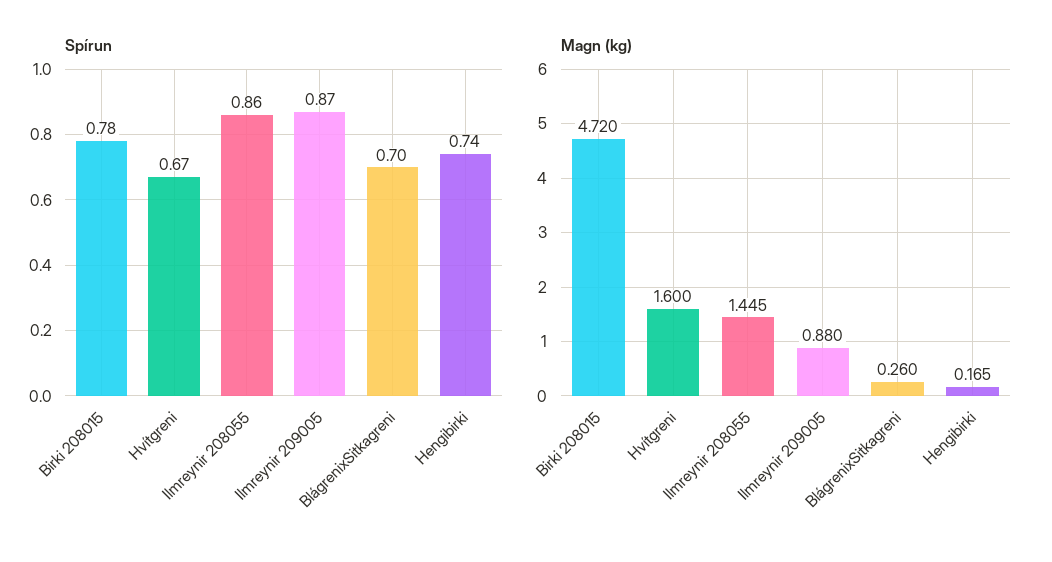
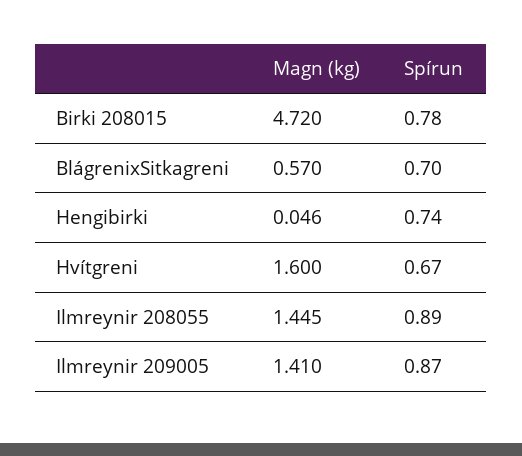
Spírun, Ilmreynir 208055: 0.86 -> 0.89
Magn (kg), Ilmreynir 209005: 0.88 -> 1.41
Magn (kg), BlágrenixSitkagreni: 0.26 -> 0.57
Magn (kg), Hengibirki: 0.165 -> 0.046

